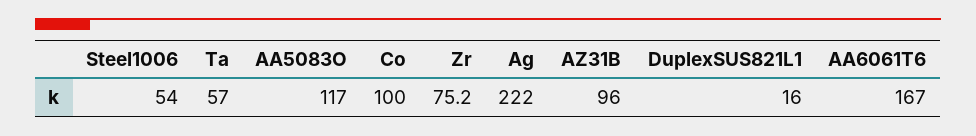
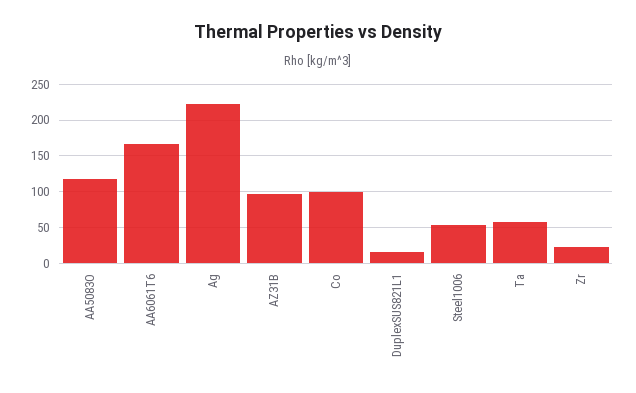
Zr: 75.2 -> 20

